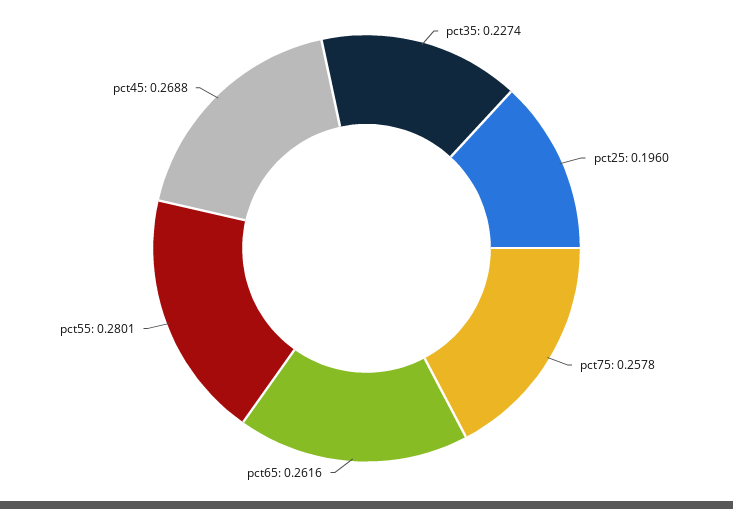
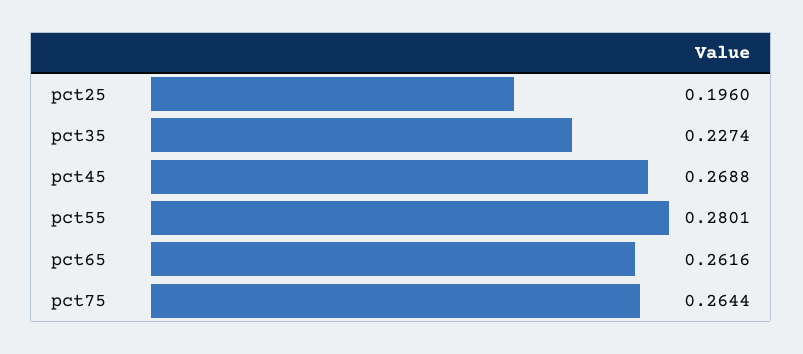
pct75: 0.2578 -> 0.2644

